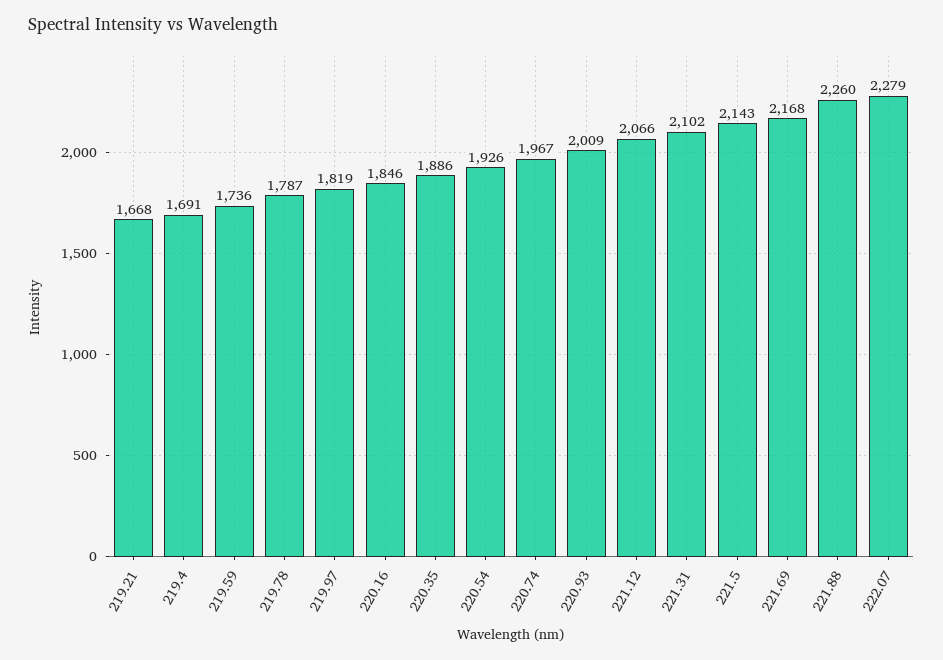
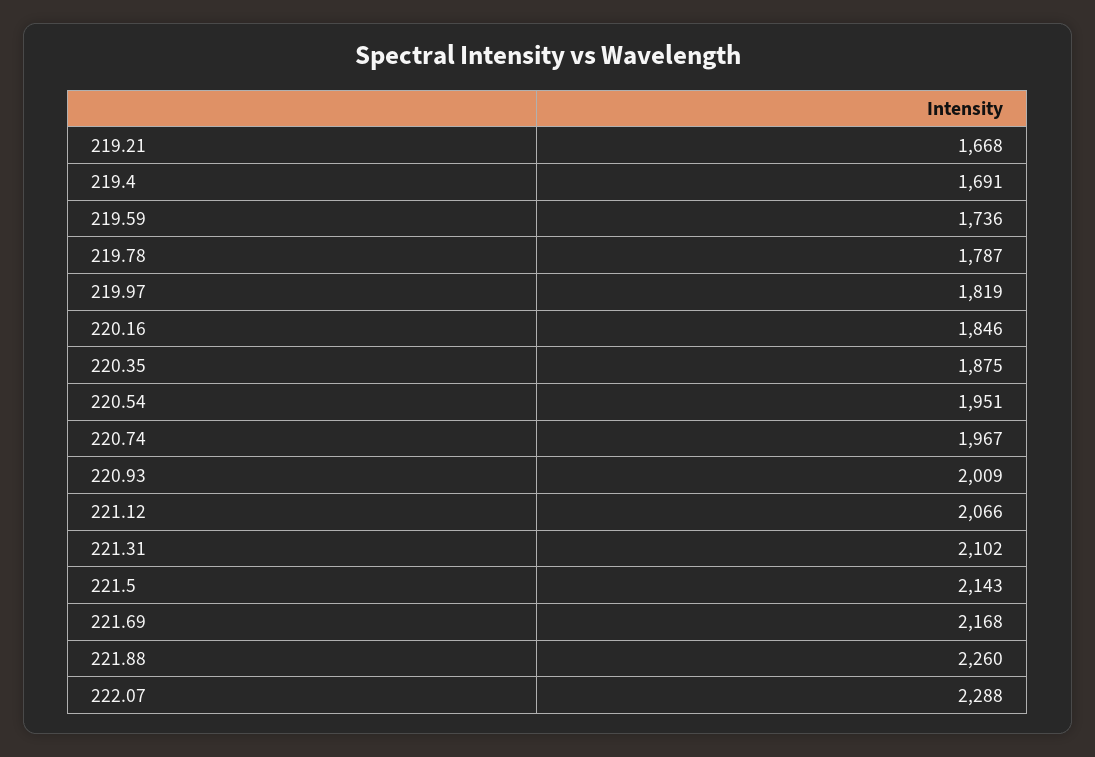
220.35: 1886 -> 1875
220.54: 1926 -> 1951
222.07: 2279 -> 2288

